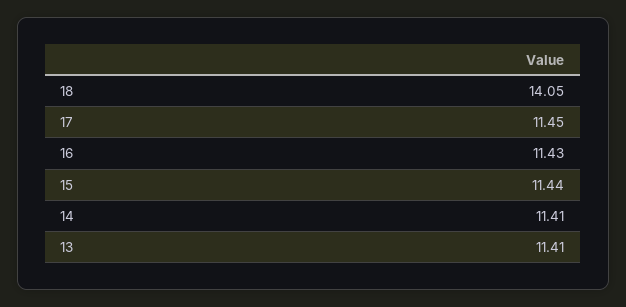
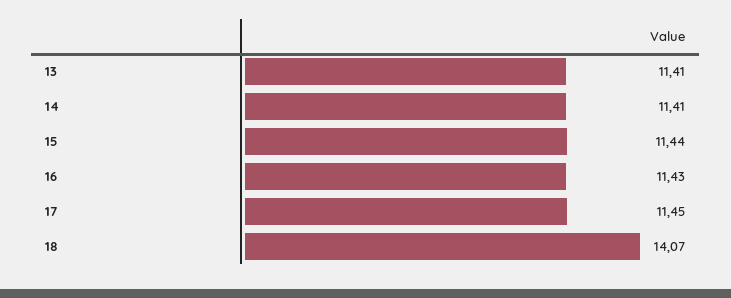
18: 14.05 -> 14.07

